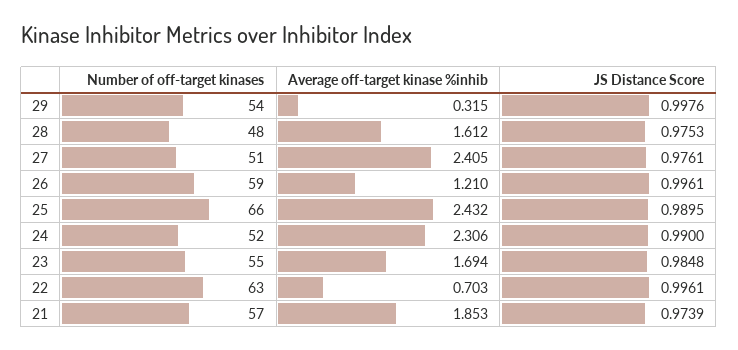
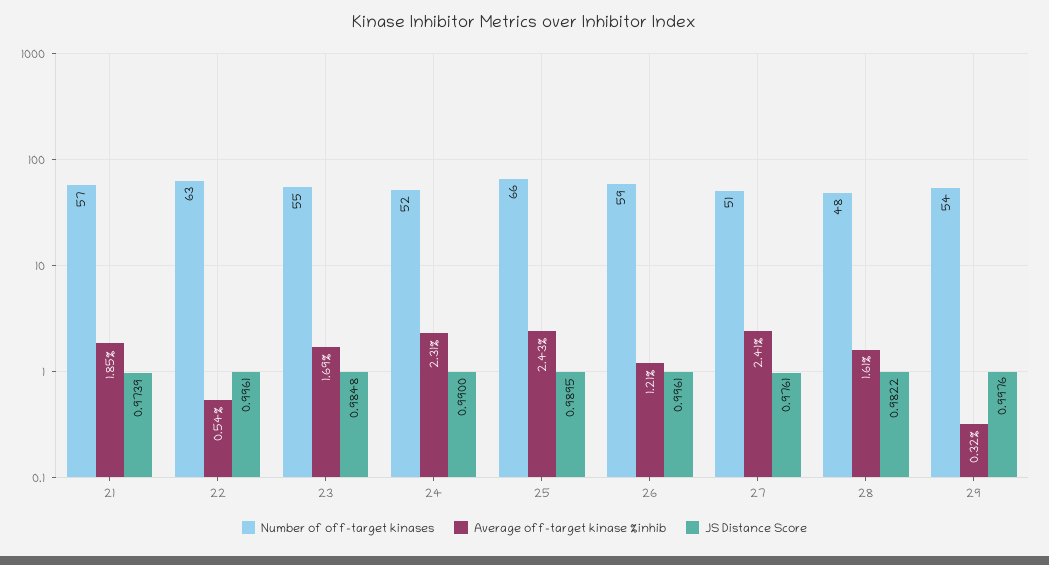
JS Distance Score, 28: 0.9753 -> 0.9822
Average off-target kinase %inhib, 22: 0.703 -> 0.54

